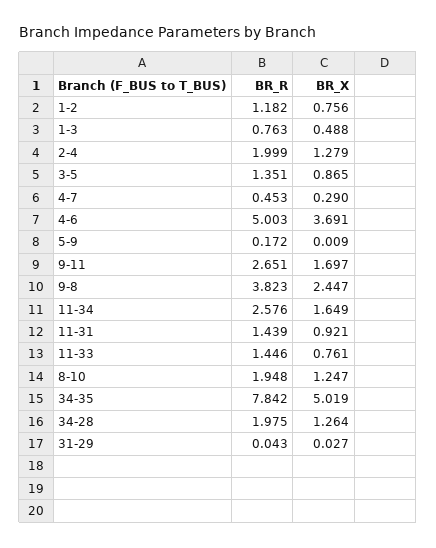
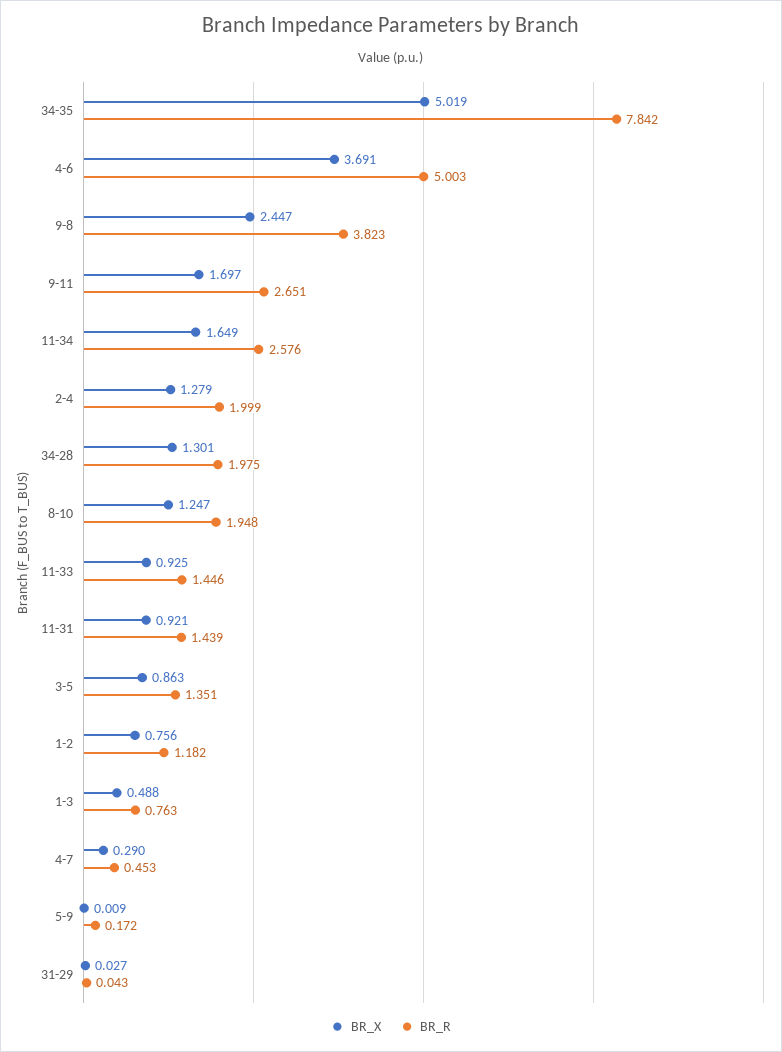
BR_X, 3-5: 0.865 -> 0.863
BR_X, 11-33: 0.761 -> 0.925
BR_X, 34-28: 1.264 -> 1.301

